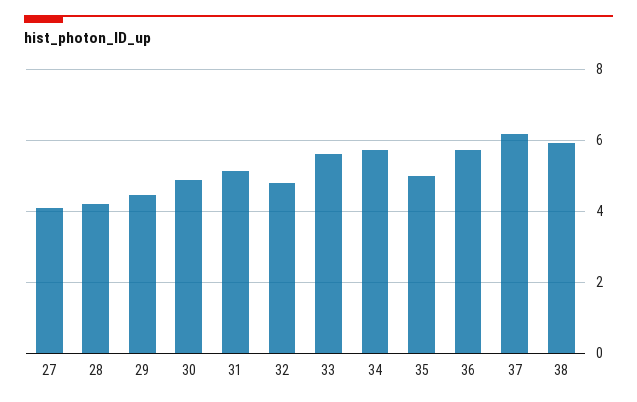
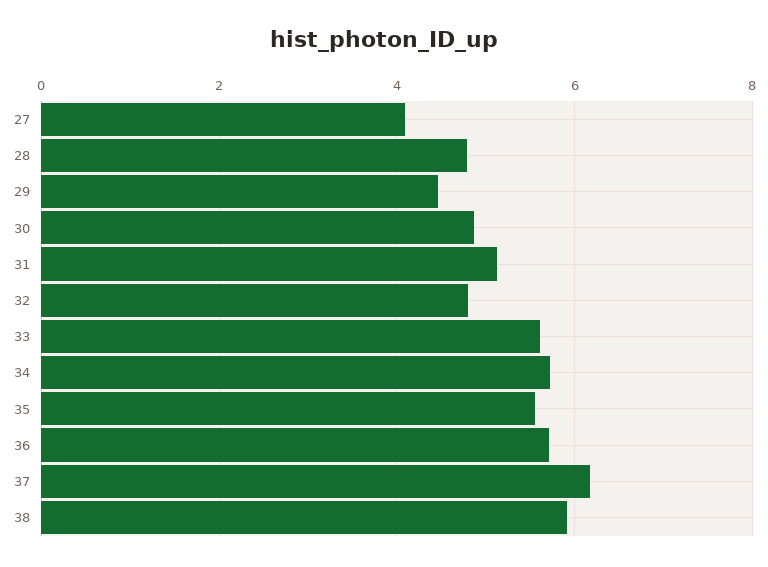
28: 4.2 -> 4.8
35: 5 -> 5.6

